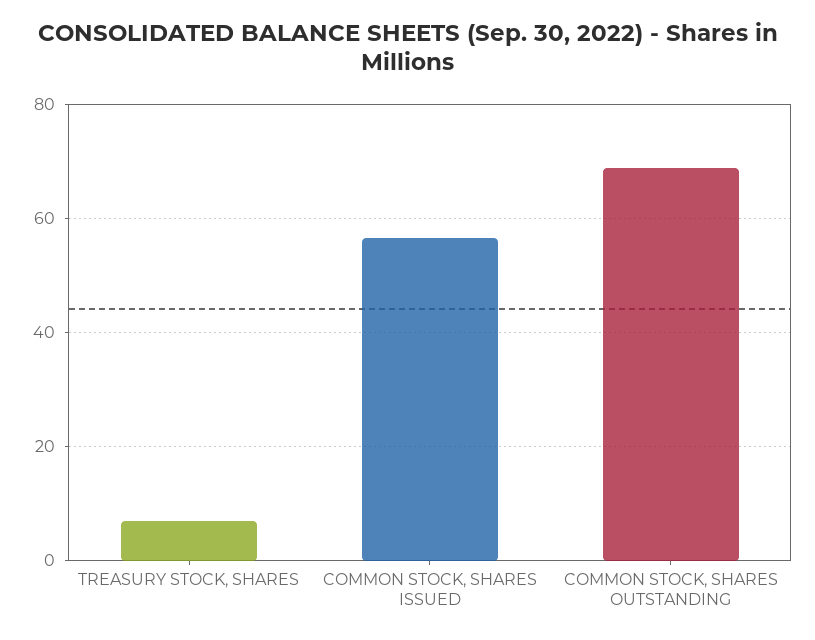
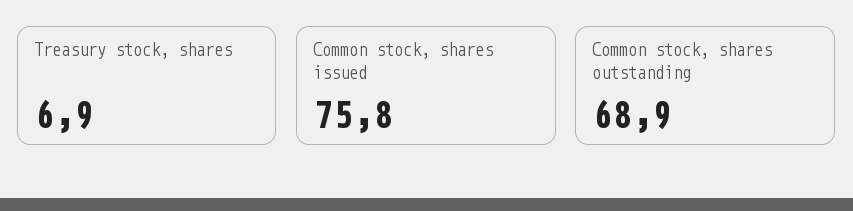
COMMON STOCK, SHARES ISSUED: 56 -> 75.8

